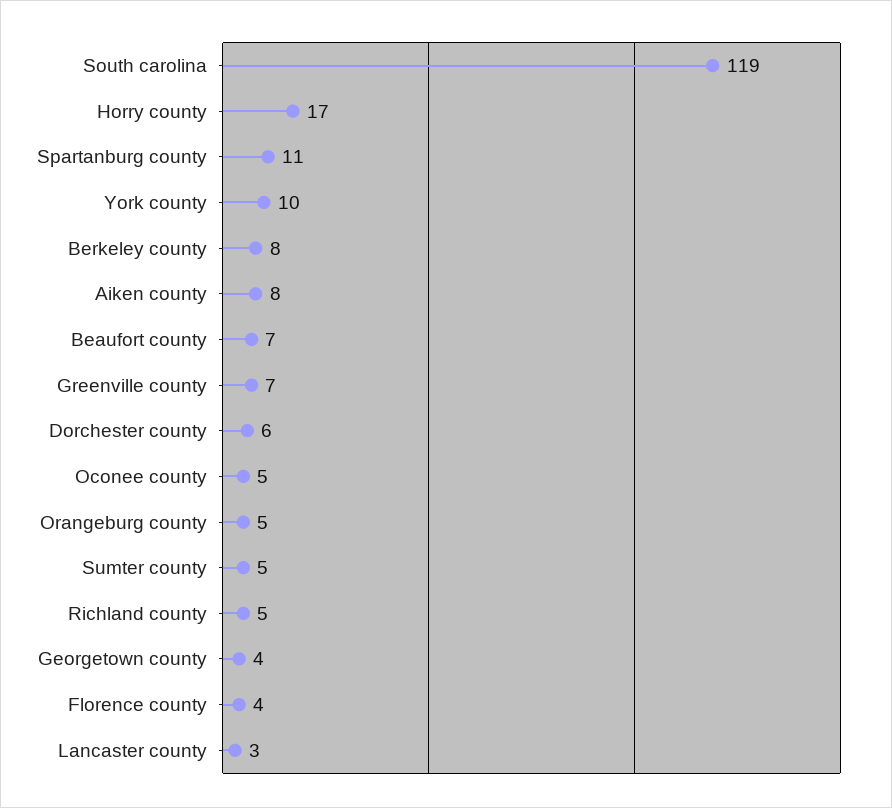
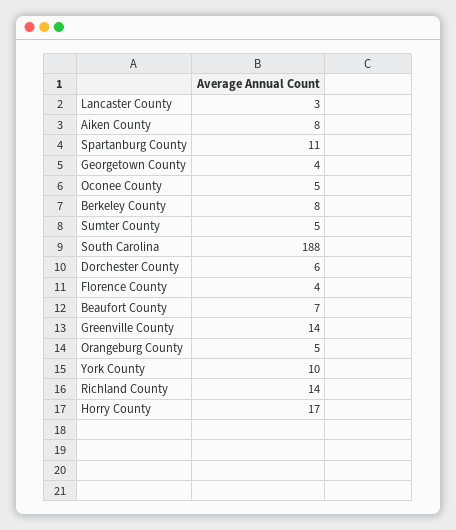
South carolina: 119 -> 188
Greenville county: 7 -> 14
Richland county: 5 -> 14

